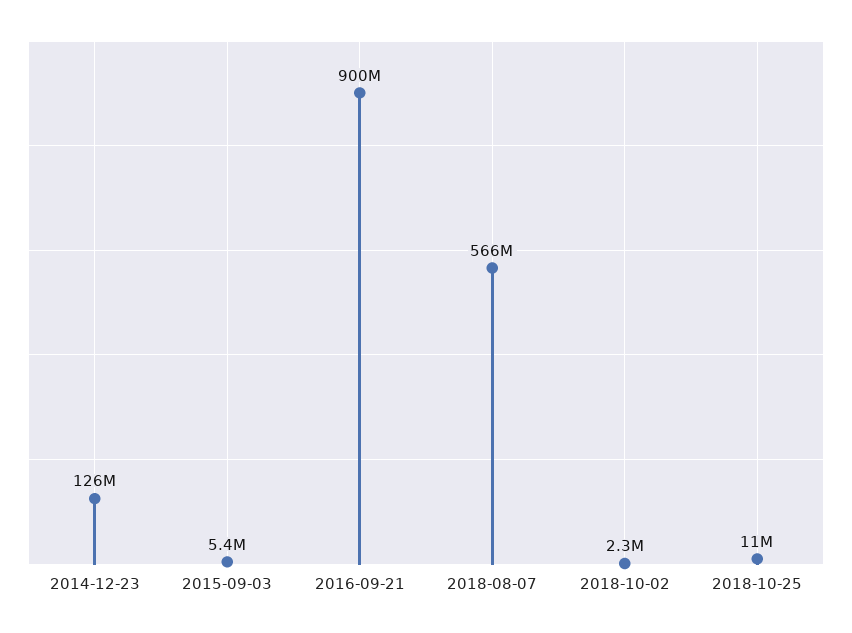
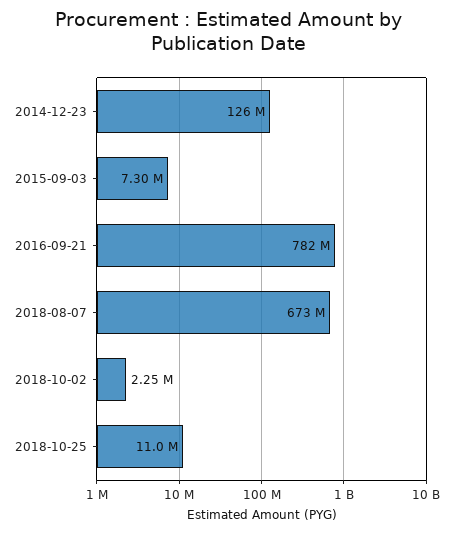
2015-09-03: 5400000 -> 7300000
2016-09-21: 900000000 -> 782000000
2018-08-07: 566000000 -> 673000000

